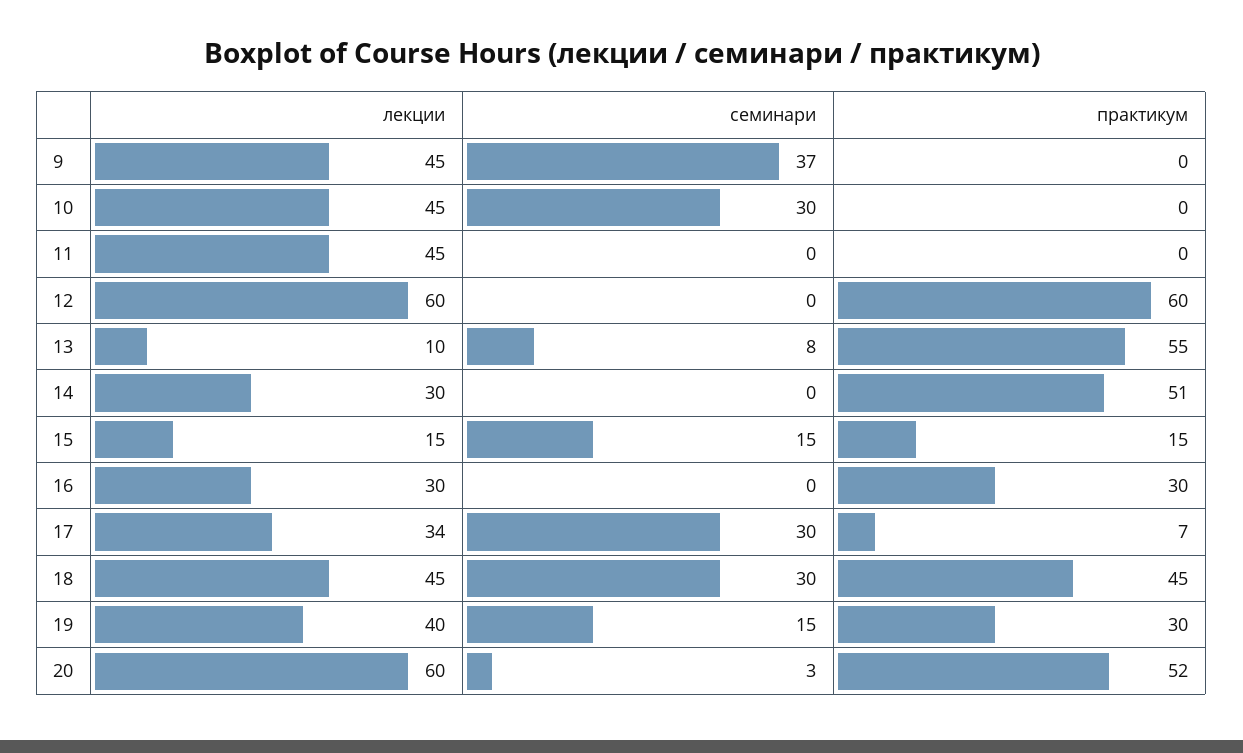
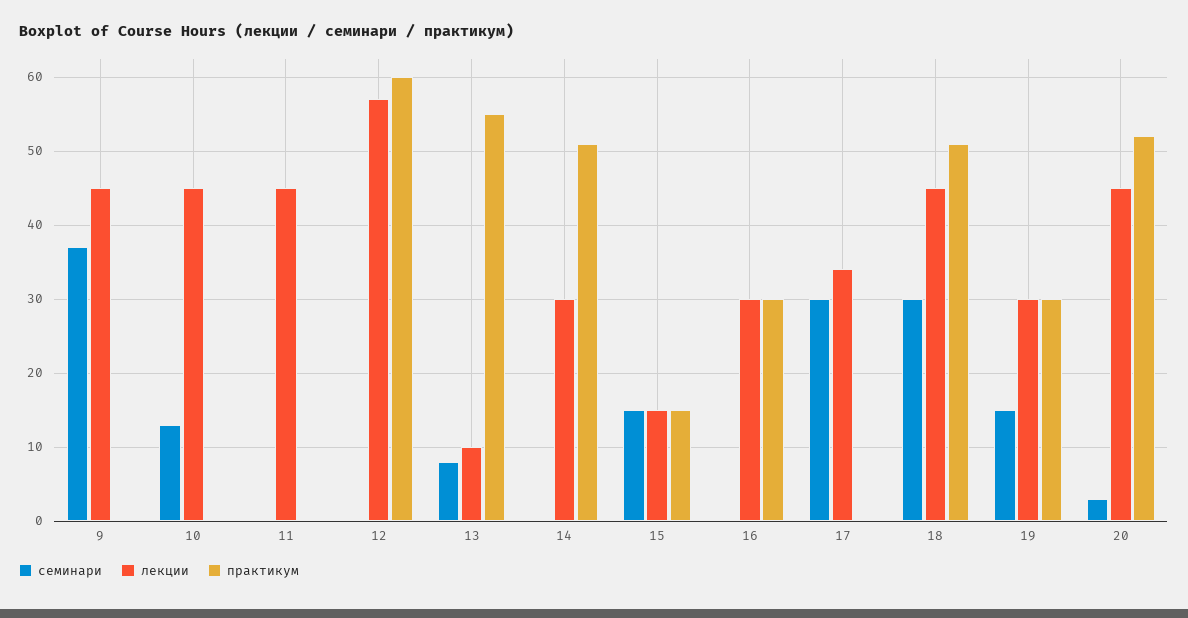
семинари, 10: 30 -> 13
лекции, 12: 60 -> 57
практикум, 17: 7 -> 0
практикум, 18: 45 -> 51
лекции, 19: 40 -> 30
лекции, 20: 60 -> 45

